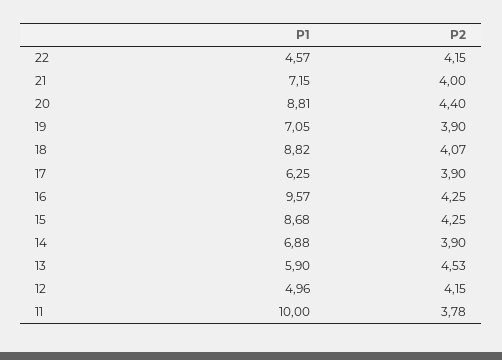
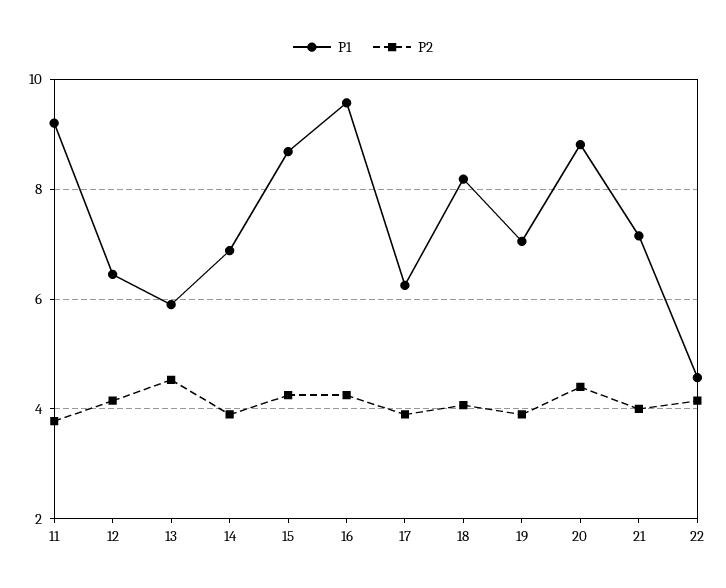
P1, 18: 8.82 -> 8.2
P1, 12: 4.96 -> 6.4
P1, 11: 10 -> 9.2

